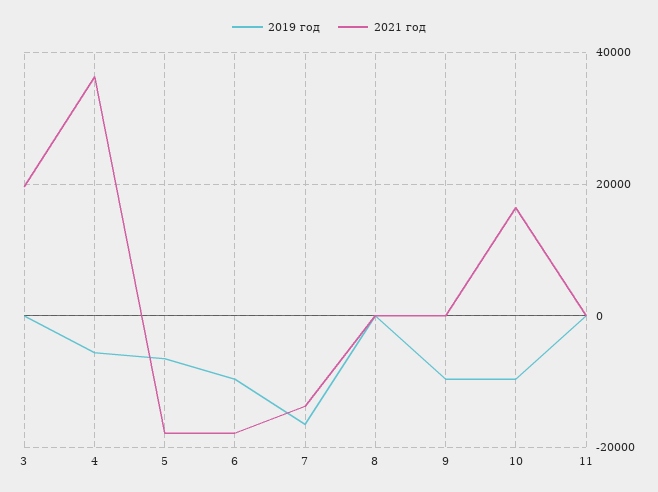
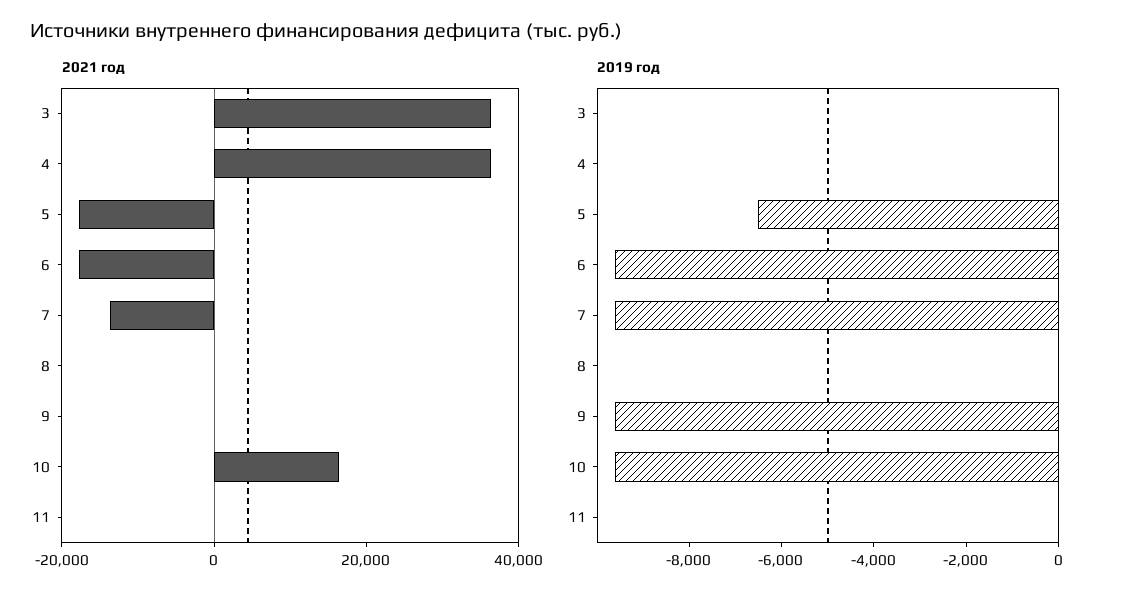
2021 год, 3: 20000 -> 35000
2019 год, 4: -6000 -> 0
2019 год, 7: -16000 -> -9500

